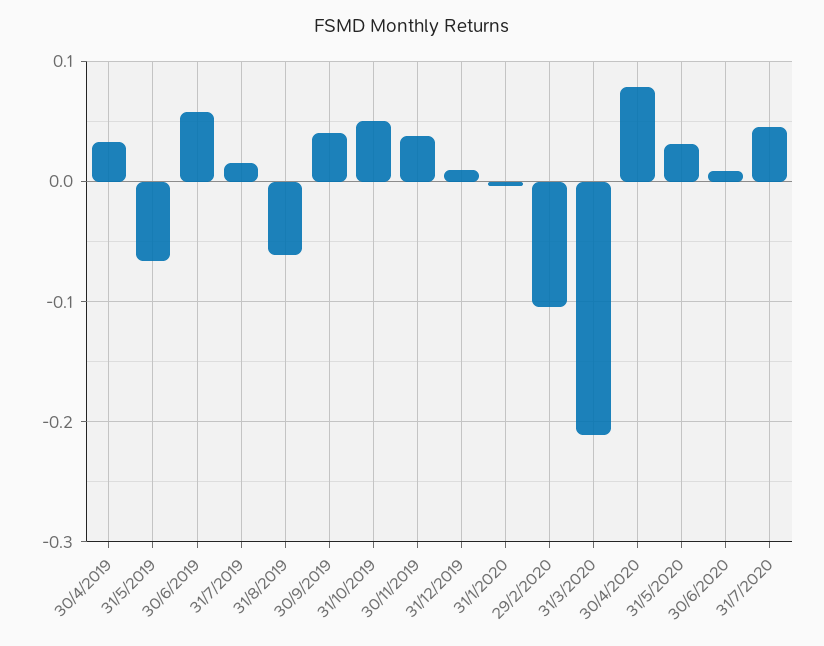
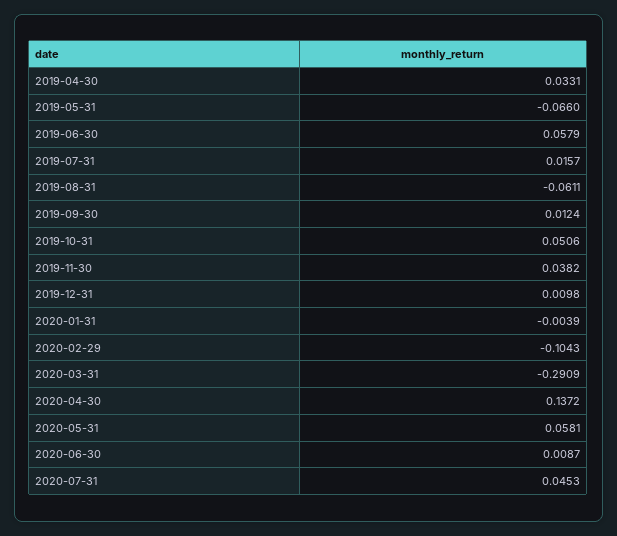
30/9/2019: 0.04 -> 0.0124
31/3/2020: -0.21 -> -0.2909
30/4/2020: 0.08 -> 0.1372
31/5/2020: 0.03 -> 0.0581

